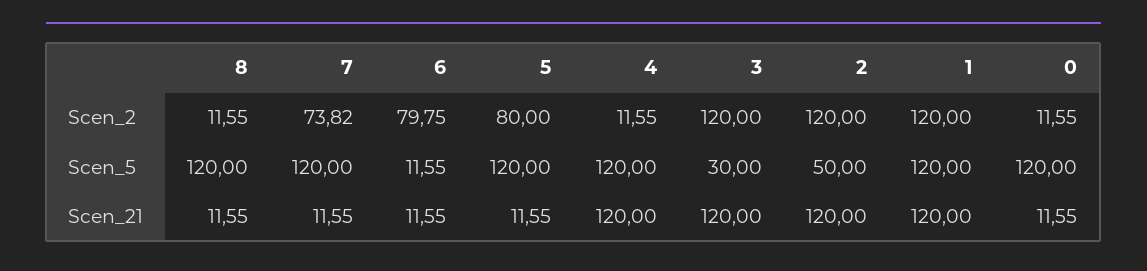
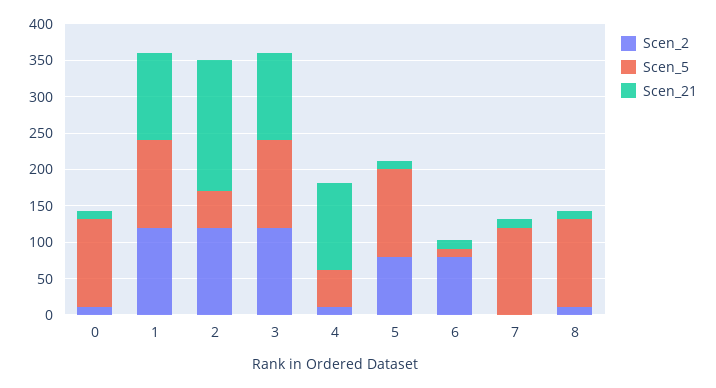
Scen_2, 7: 73.82 -> 0
Scen_5, 4: 120 -> 50
Scen_5, 3: 30 -> 125
Scen_21, 2: 120 -> 175

